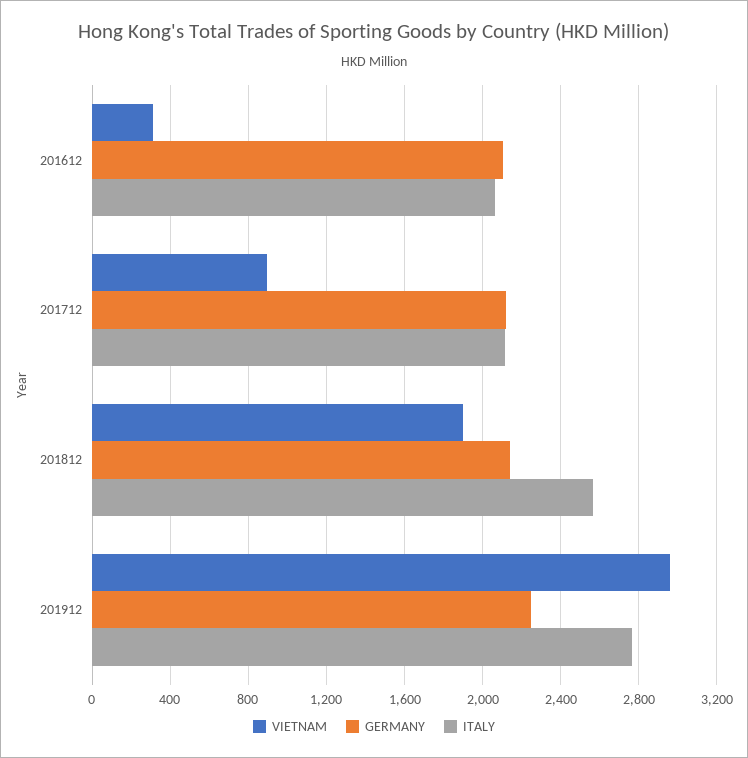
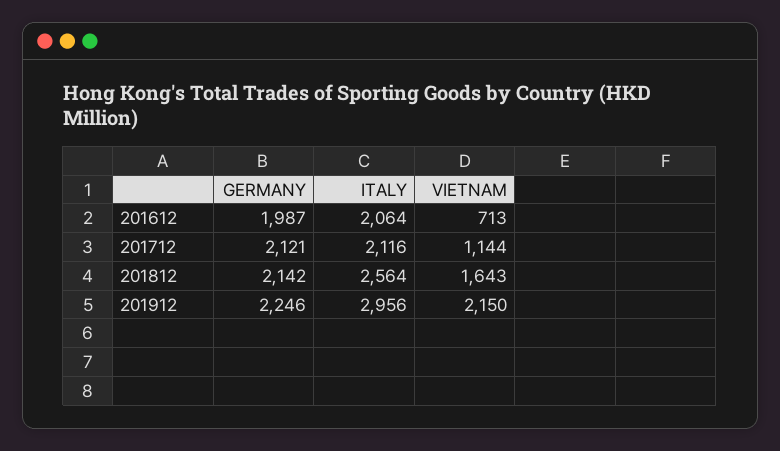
VIETNAM, 201612: 300 -> 713
GERMANY, 201612: 2100 -> 1987
VIETNAM, 201712: 900 -> 1144
VIETNAM, 201812: 1900 -> 1643
VIETNAM, 201912: 2950 -> 2150
ITALY, 201912: 2750 -> 2956

